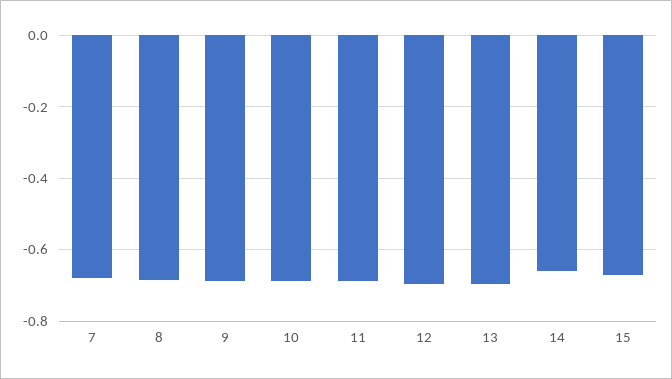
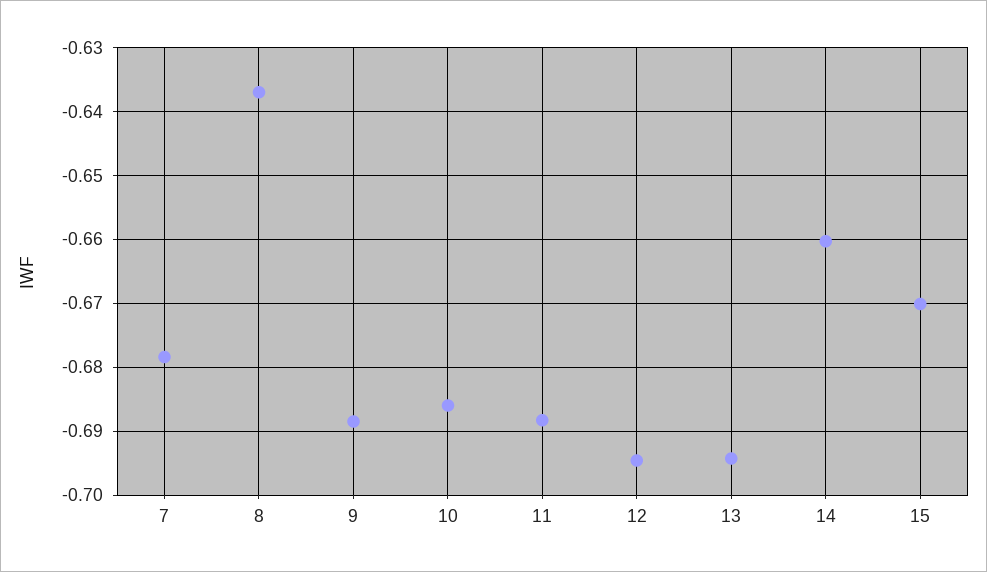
8: -0.68 -> -0.637

